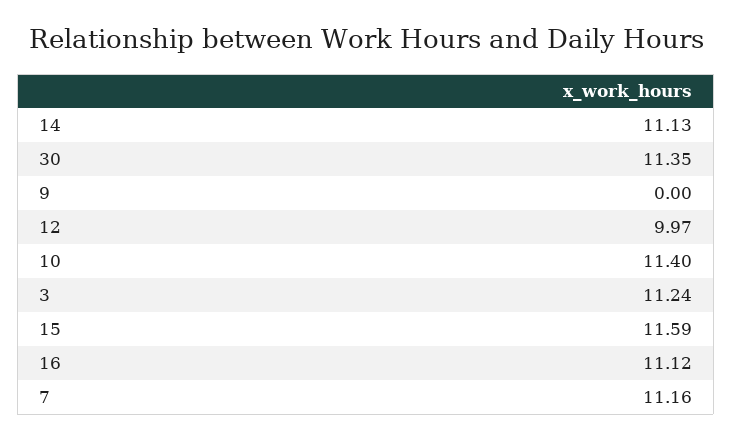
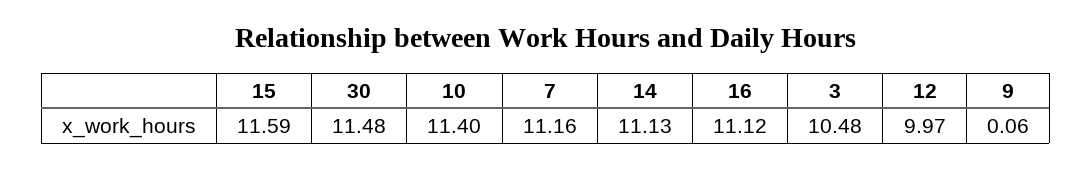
30: 11.35 -> 11.48
9: 0 -> 0.06
3: 11.24 -> 10.48

